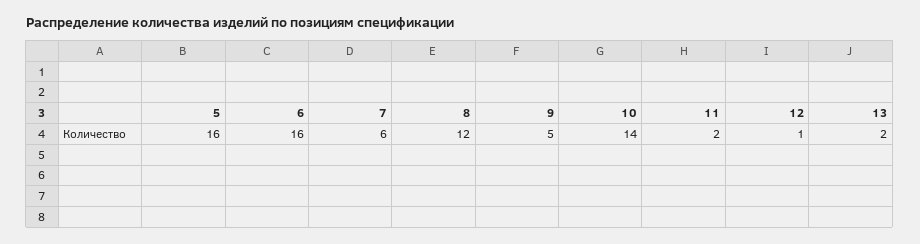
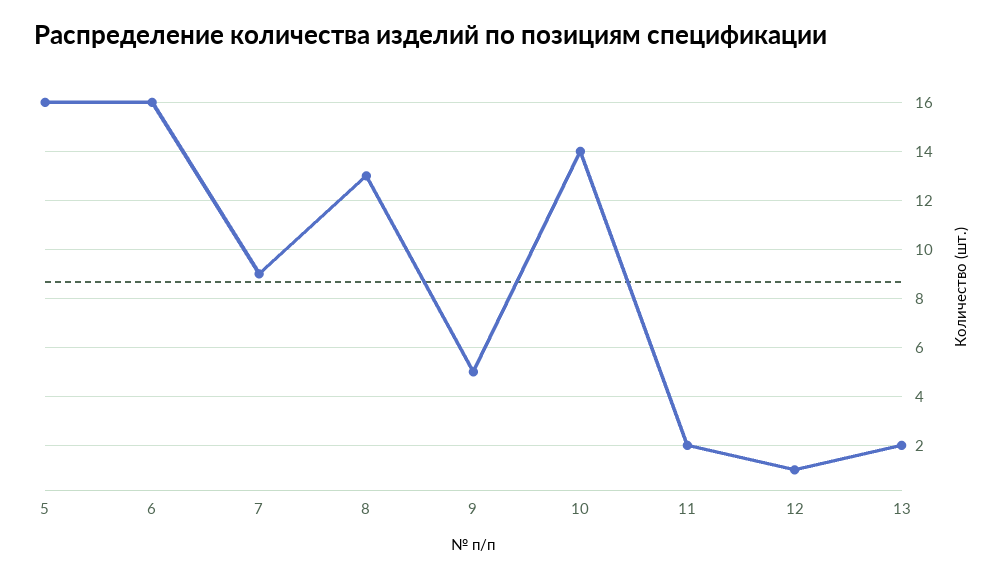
7: 6 -> 9
8: 12 -> 13

